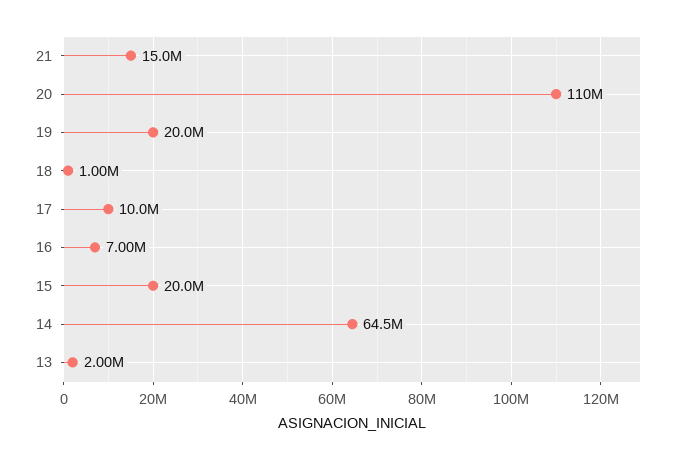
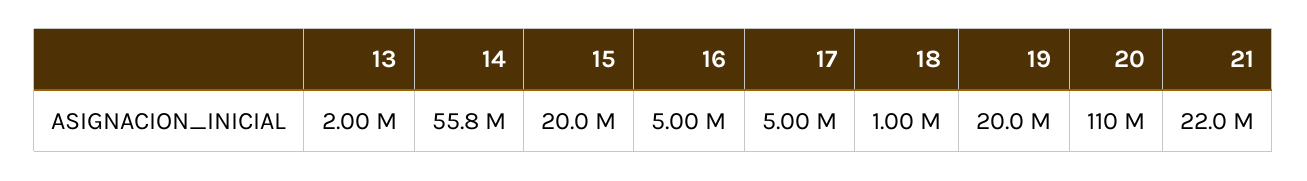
21: 15000000 -> 22000000
17: 10000000 -> 5000000
16: 7000000 -> 5000000
14: 64500000 -> 55800000

